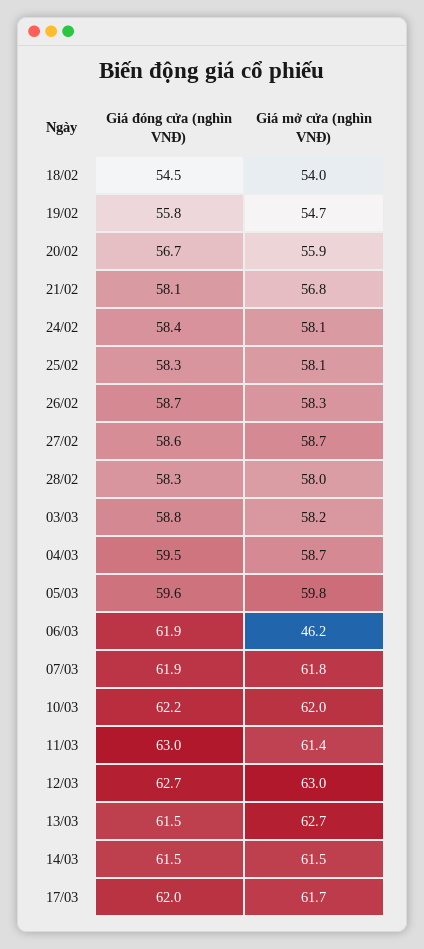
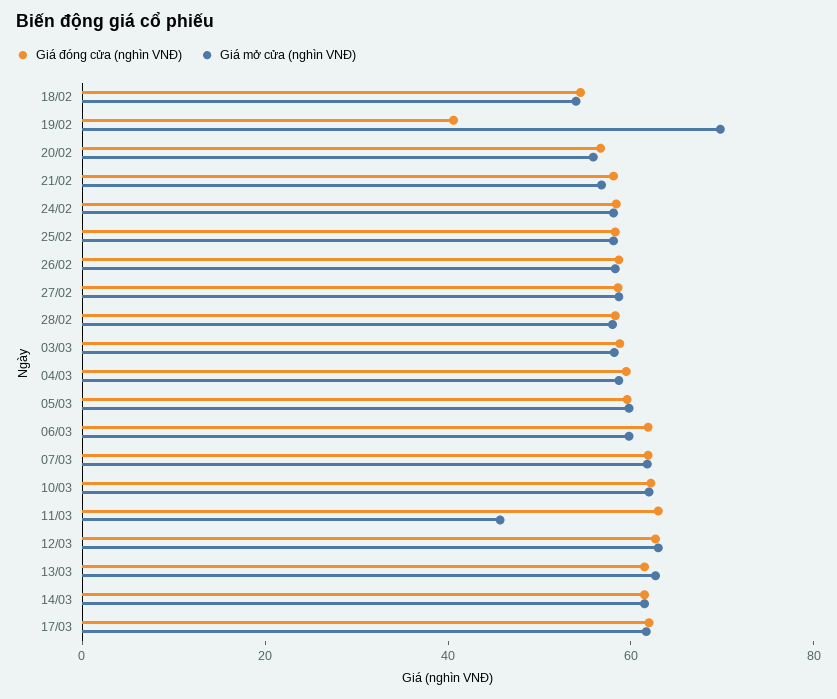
Giá đóng cửa (nghìn VNĐ), 19/02: 55.8 -> 40
Giá mở cửa (nghìn VNĐ), 19/02: 54.7 -> 70
Giá mở cửa (nghìn VNĐ), 06/03: 46.2 -> 60
Giá mở cửa (nghìn VNĐ), 11/03: 61.4 -> 45

